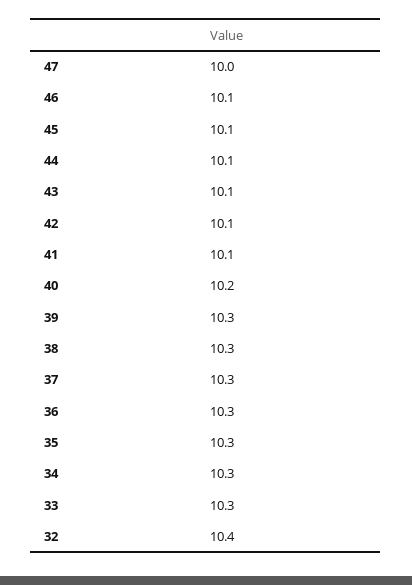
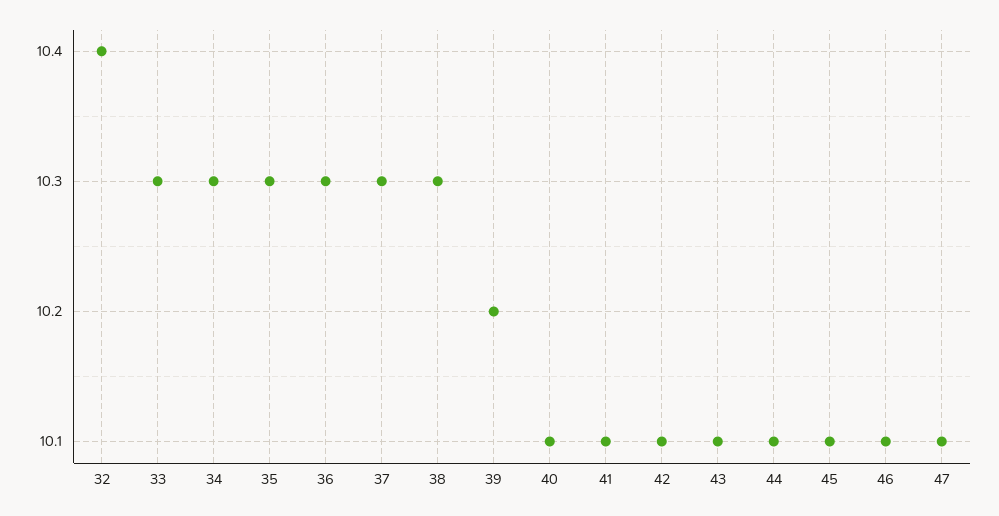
47: 10 -> 10.1
40: 10.2 -> 10.1
39: 10.3 -> 10.2

